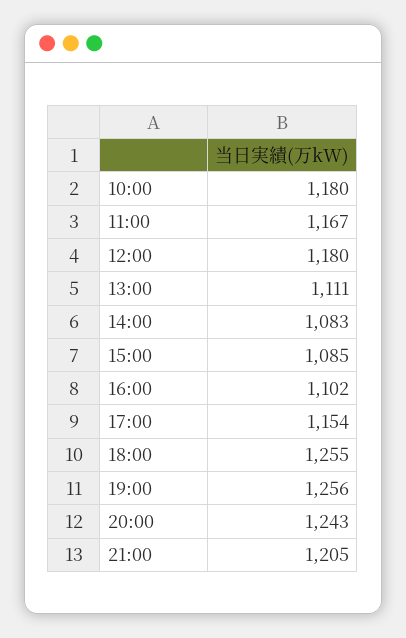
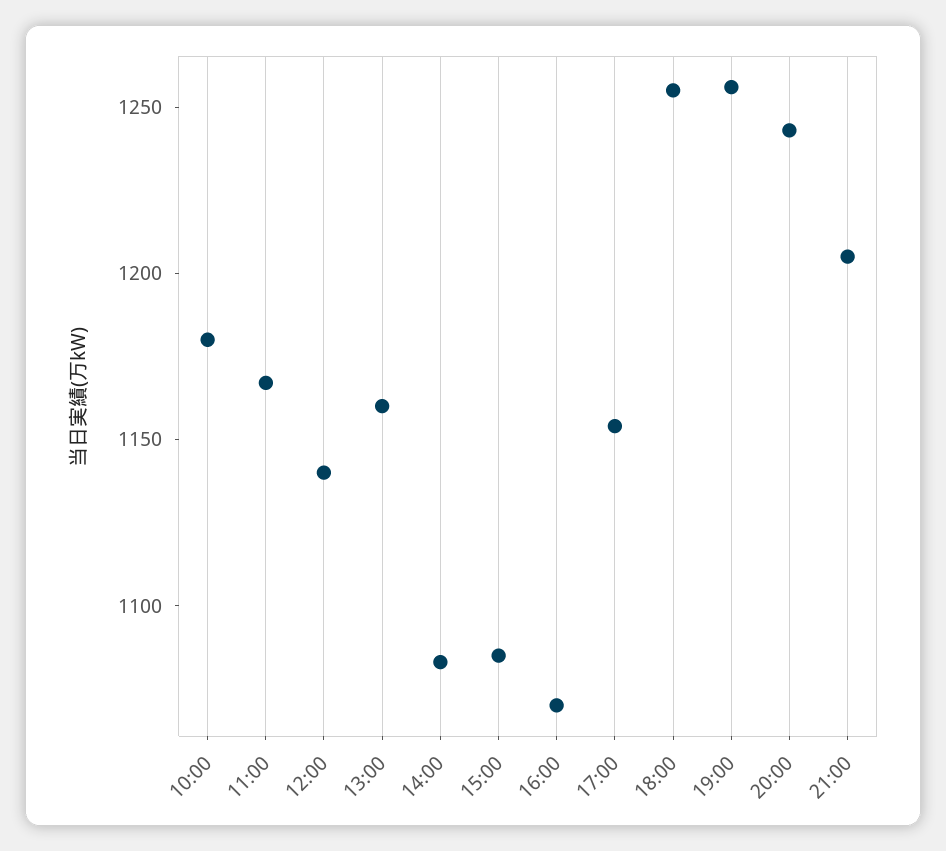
12:00: 1180 -> 1140
13:00: 1111 -> 1160
16:00: 1102 -> 1070

